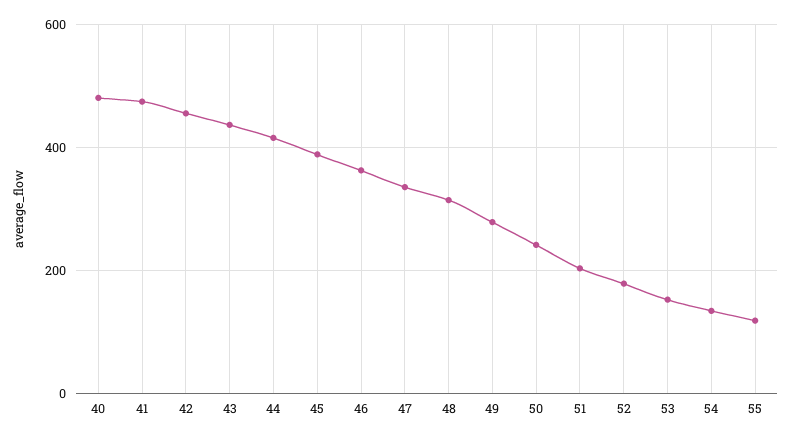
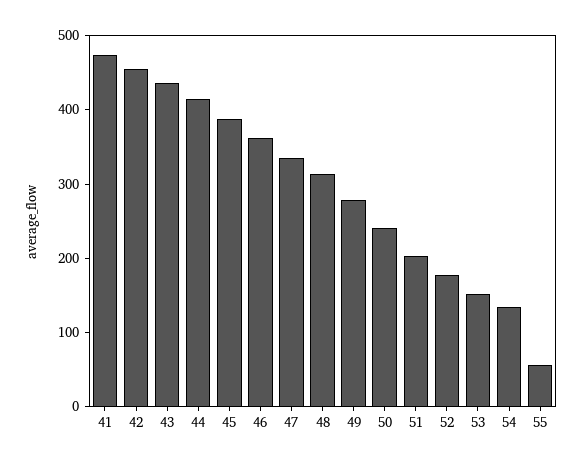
40: 480 -> none
55: 120 -> 60

